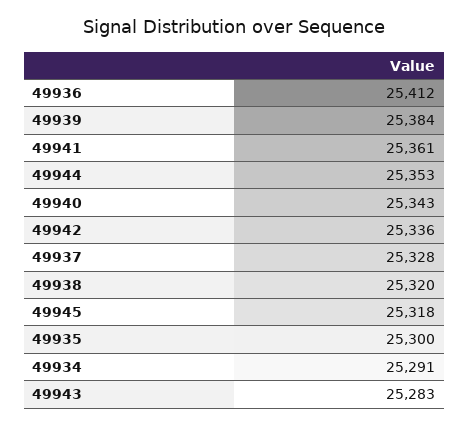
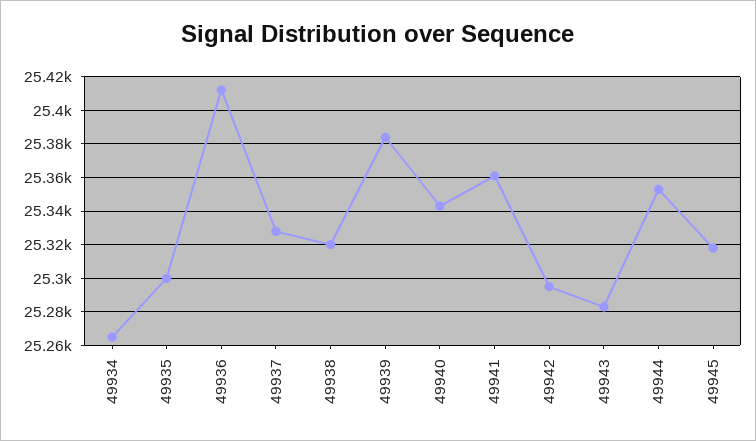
49942: 25336 -> 25295
49934: 25291 -> 25265

